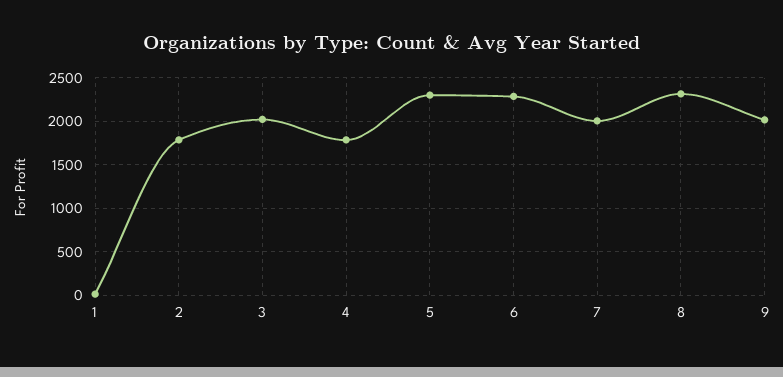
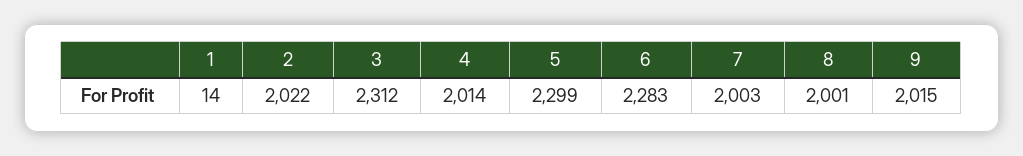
2: 1800 -> 2022
3: 2000 -> 2312
4: 1800 -> 2014
8: 2300 -> 2001

